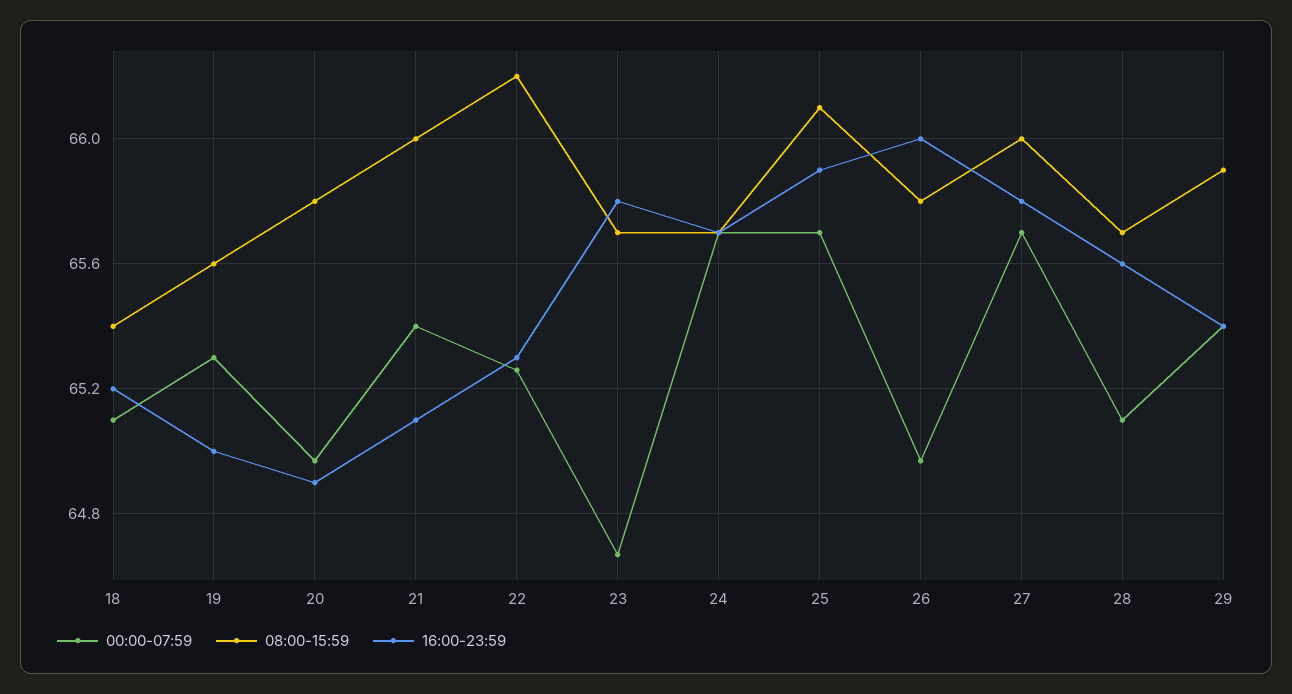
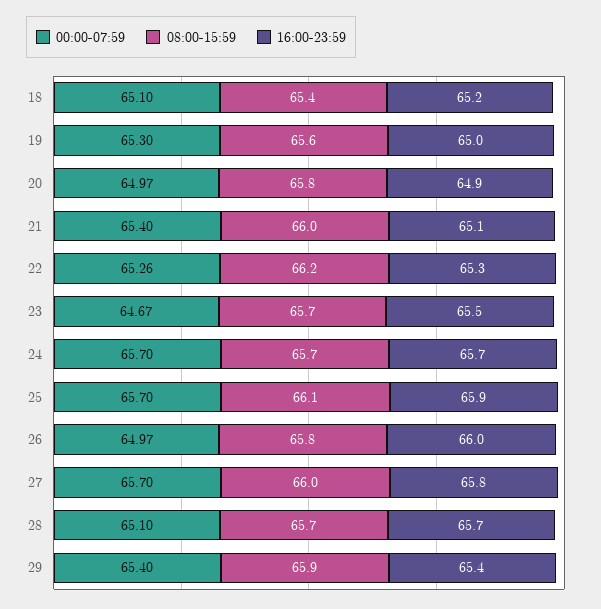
16:00-23:59, 23: 65.8 -> 65.5
16:00-23:59, 28: 65.6 -> 65.7

